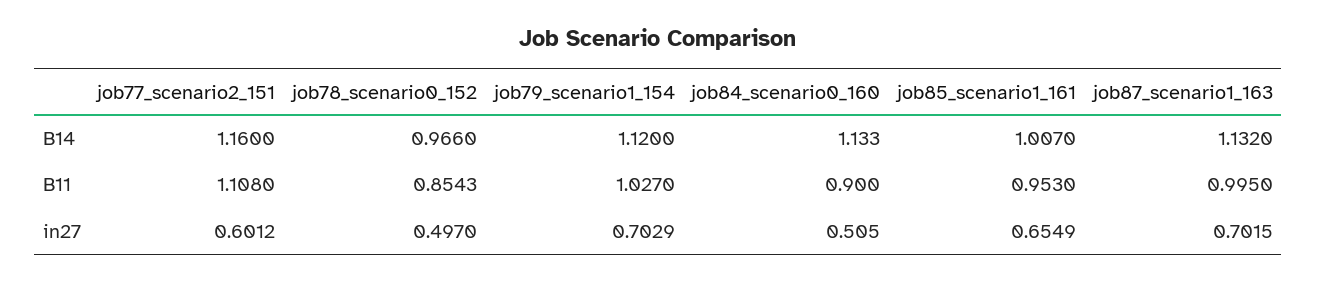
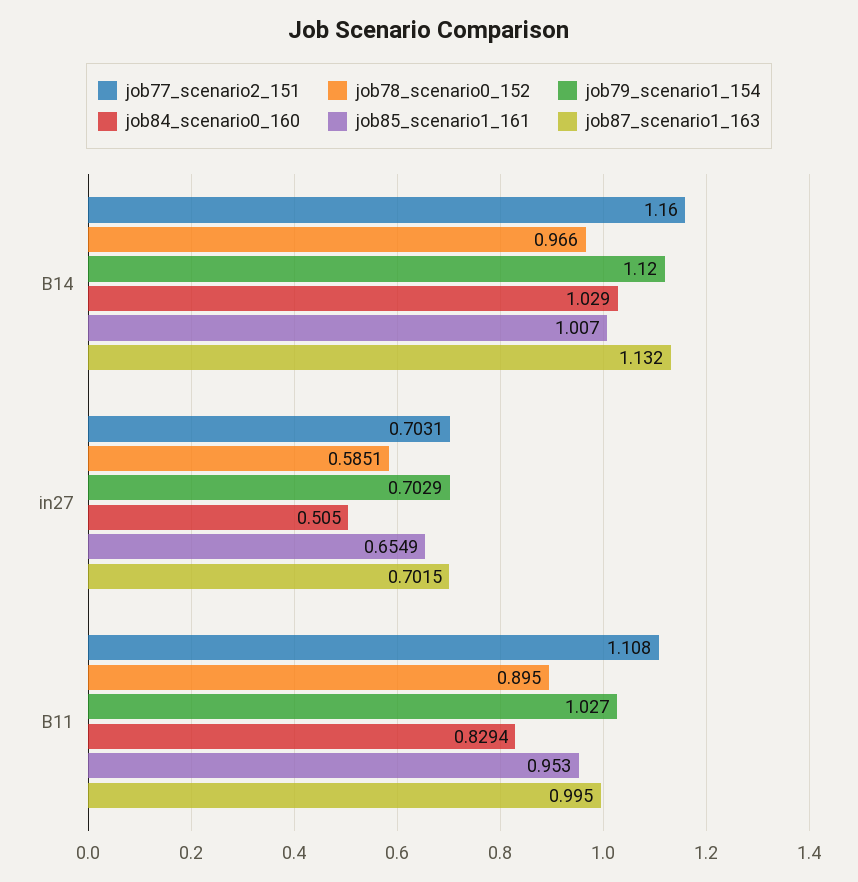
job84_scenario0_160, B14: 1.133 -> 1.029
job78_scenario0_152, B11: 0.8543 -> 0.895
job84_scenario0_160, B11: 0.9 -> 0.8294
job77_scenario2_151, in27: 0.6012 -> 0.7031
job78_scenario0_152, in27: 0.497 -> 0.5851

